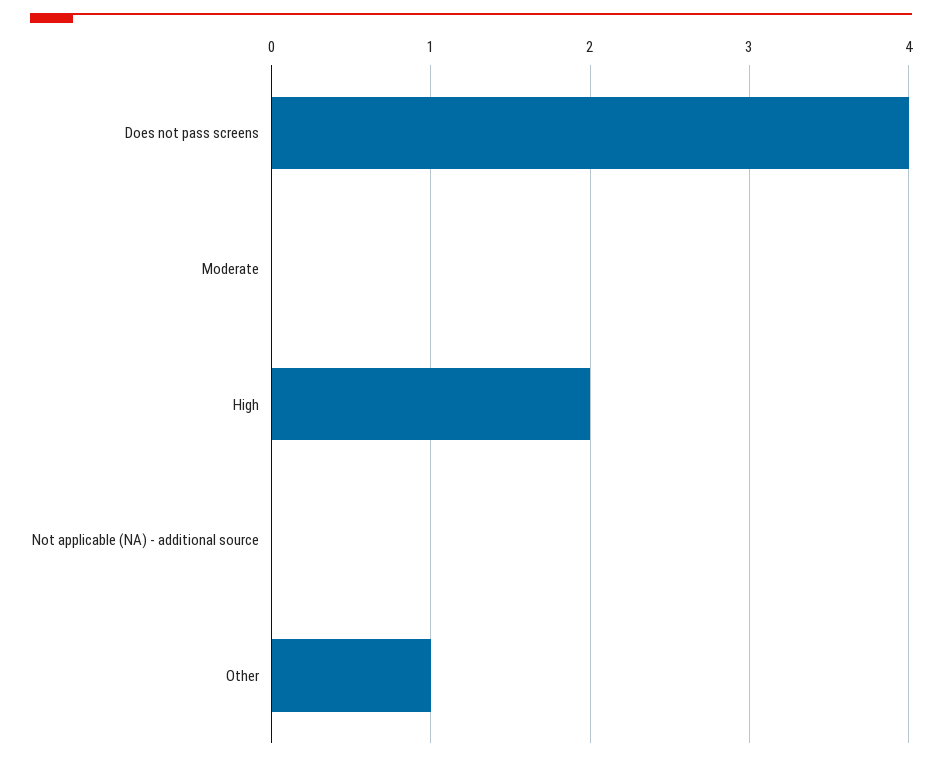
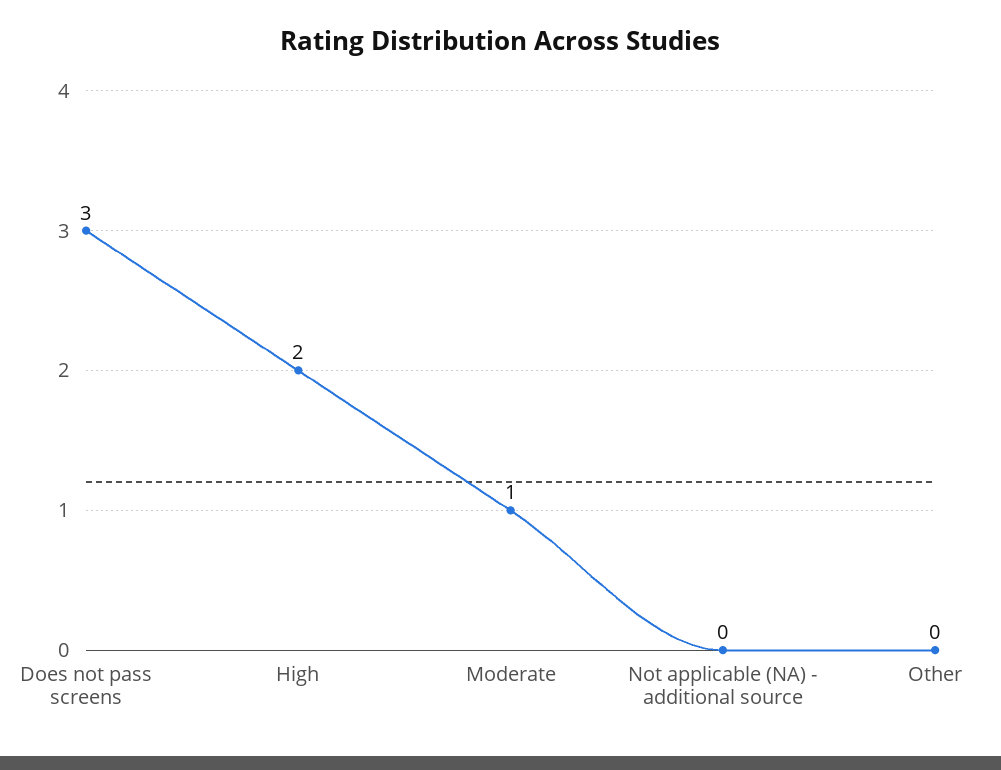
Does not pass screens: 4 -> 3
Moderate: 0 -> 1
Other: 1 -> 0

